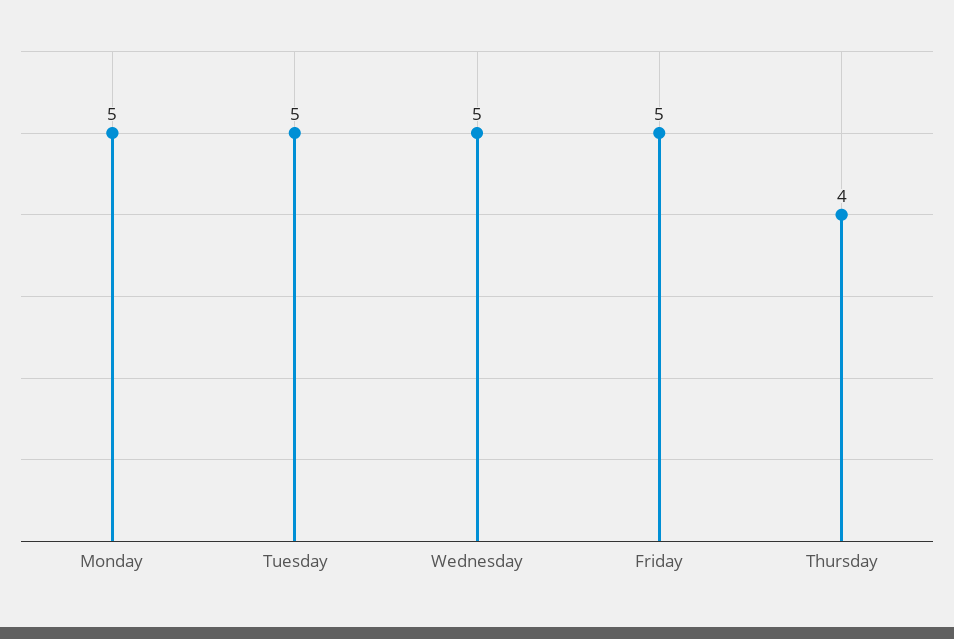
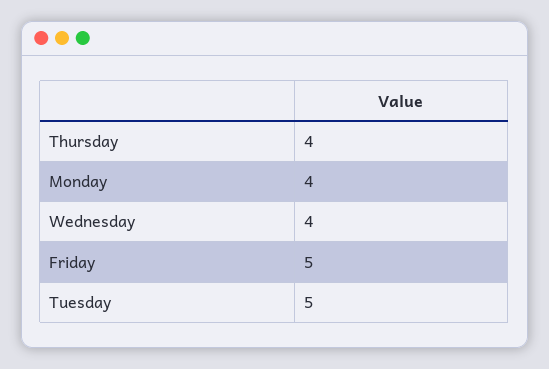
Monday: 5 -> 4
Wednesday: 5 -> 4

